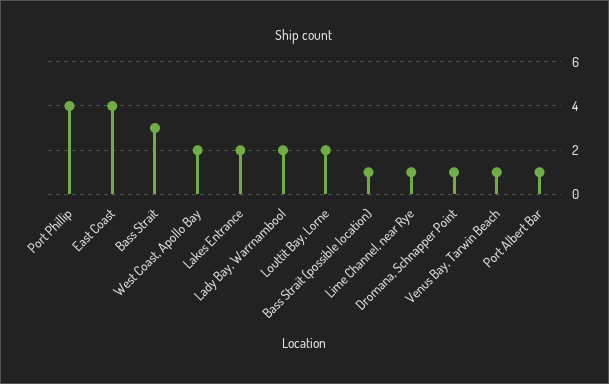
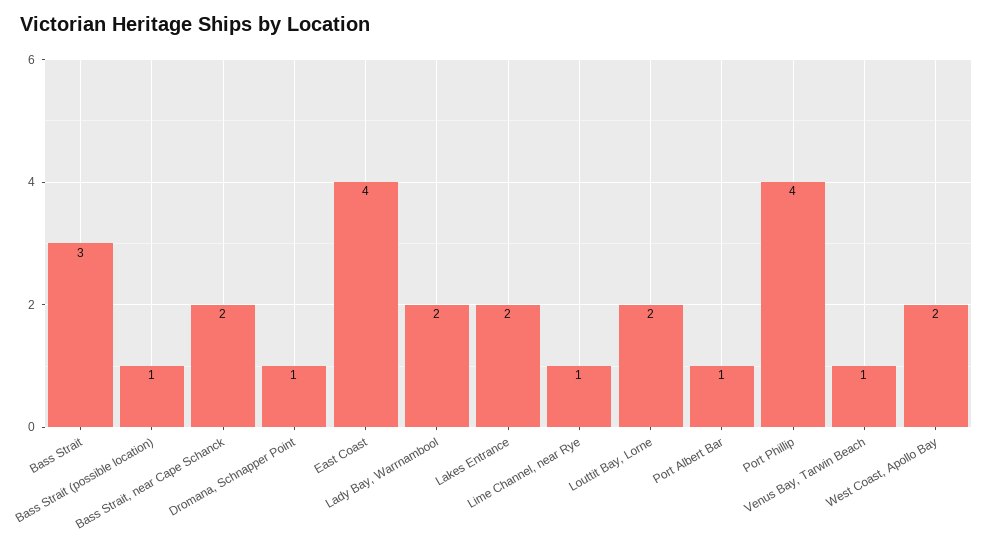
Bass Strait, near Cape Schanck: none -> 2

